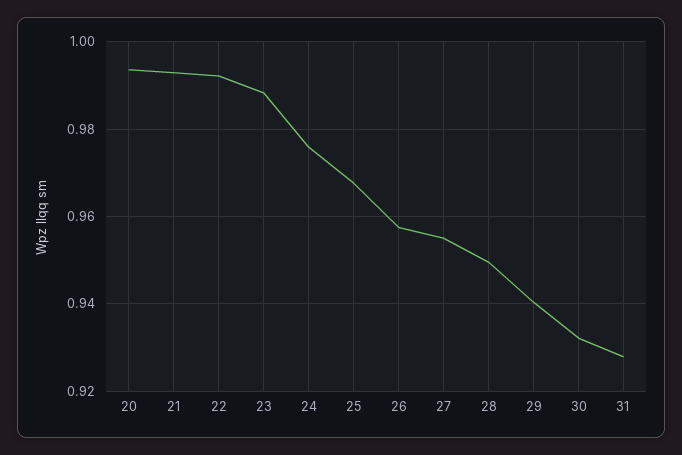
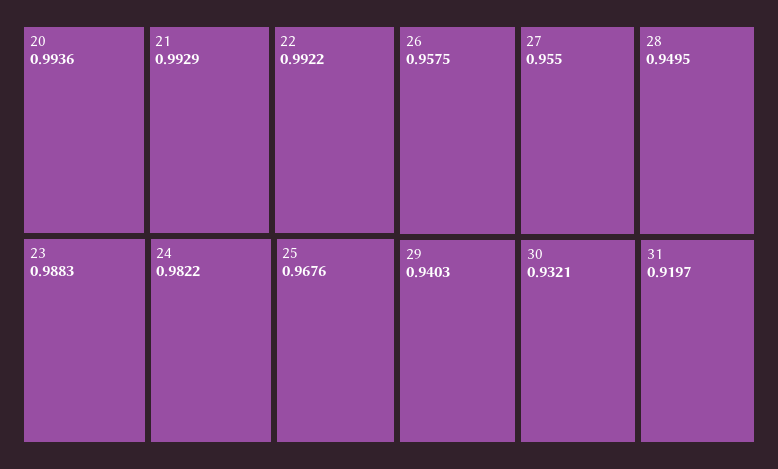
24: 0.976 -> 0.9822
31: 0.928 -> 0.9197

